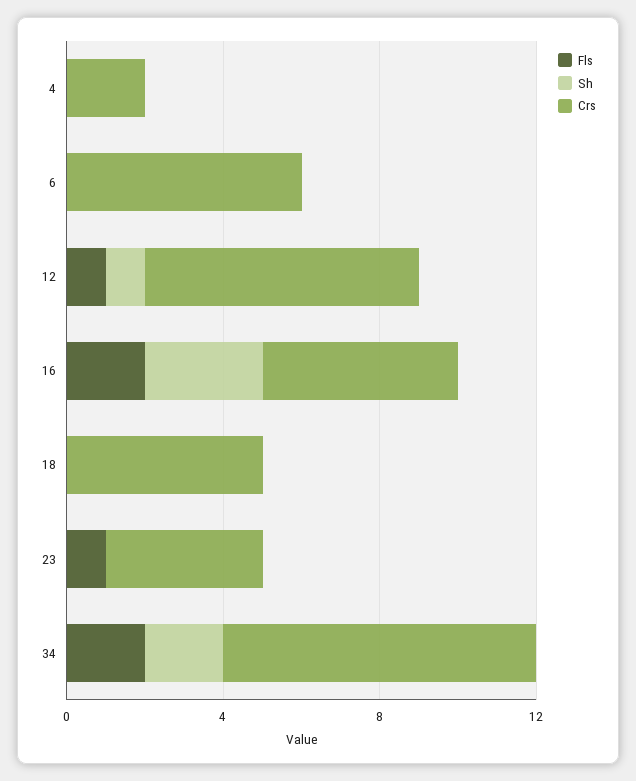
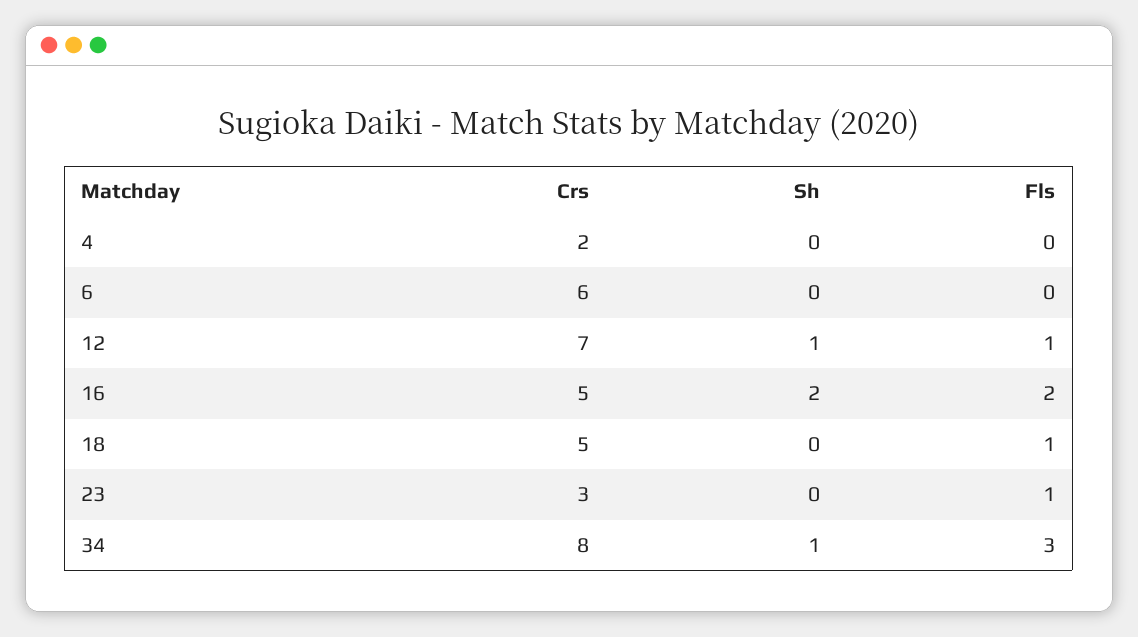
Sh, 16: 3 -> 2
Fls, 18: 0 -> 1
Crs, 23: 4 -> 3
Fls, 34: 2 -> 3
Sh, 34: 2 -> 1

